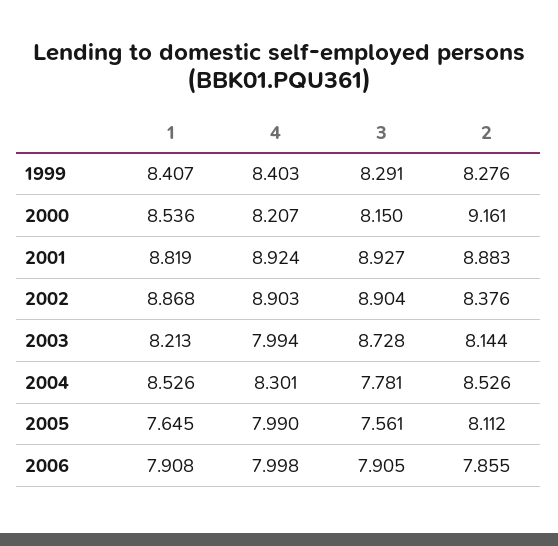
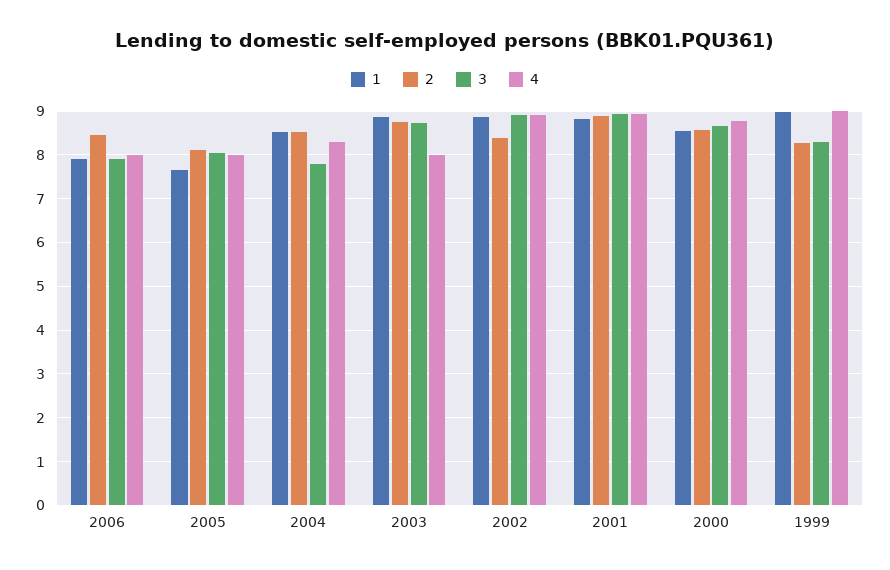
1, 1999: 8.407 -> 9
4, 1999: 8.403 -> 9
4, 2000: 8.207 -> 8.8
3, 2000: 8.15 -> 8.6
2, 2000: 9.161 -> 8.6
1, 2003: 8.213 -> 8.8
2, 2003: 8.144 -> 8.8
3, 2005: 7.561 -> 8
2, 2006: 7.855 -> 8.4

